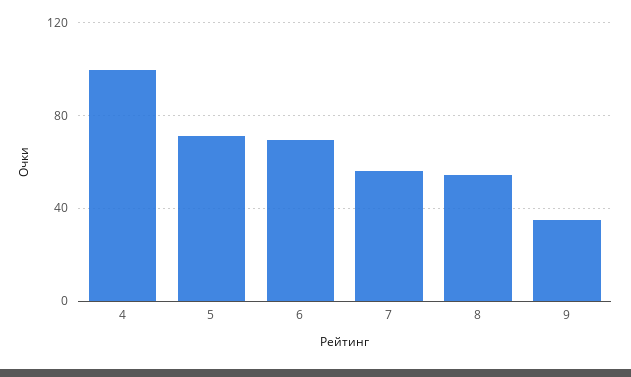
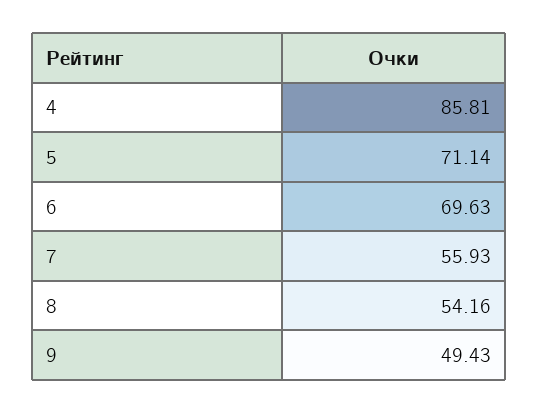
4: 100 -> 85.81
9: 35 -> 49.43

